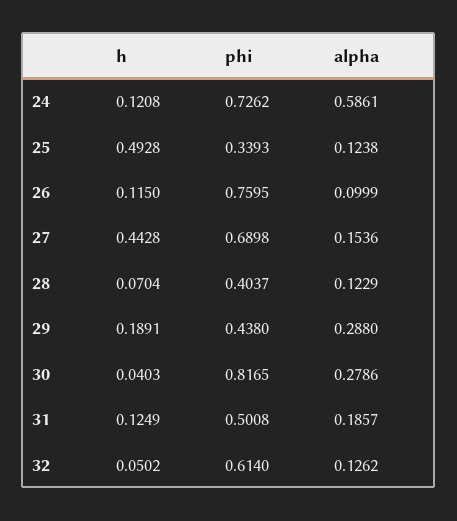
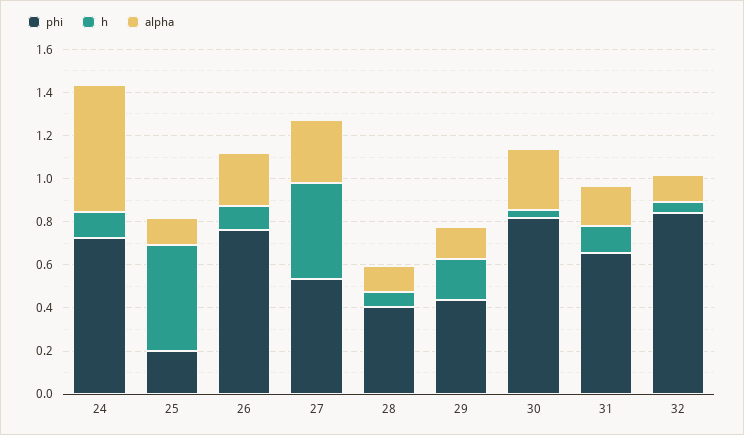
phi, 25: 0.3393 -> 0.2
alpha, 26: 0.0999 -> 0.25
phi, 27: 0.6898 -> 0.55
alpha, 27: 0.1536 -> 0.3
alpha, 29: 0.288 -> 0.15
phi, 31: 0.5008 -> 0.65
phi, 32: 0.614 -> 0.85

